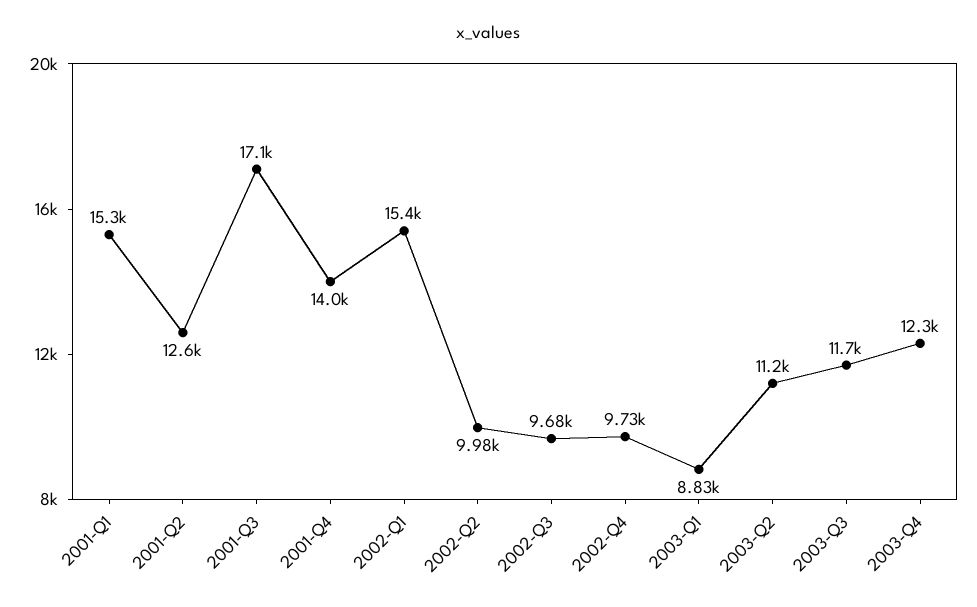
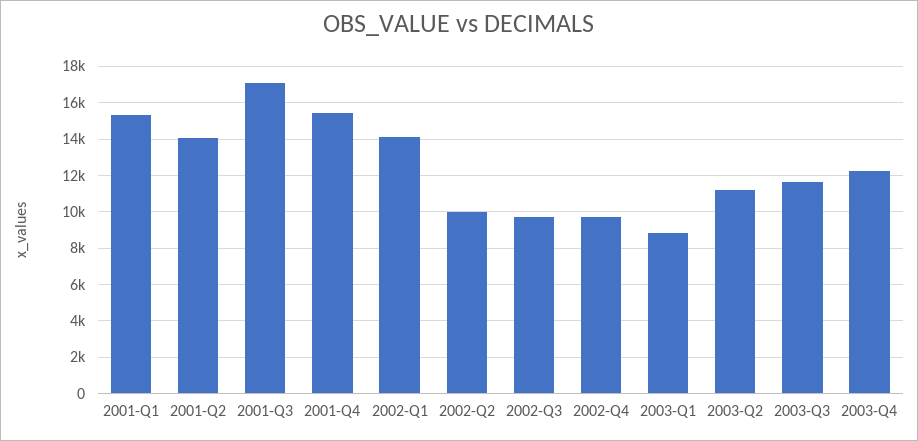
2001-Q2: 12600 -> 14000
2001-Q4: 14000 -> 15500
2002-Q1: 15400 -> 14000

